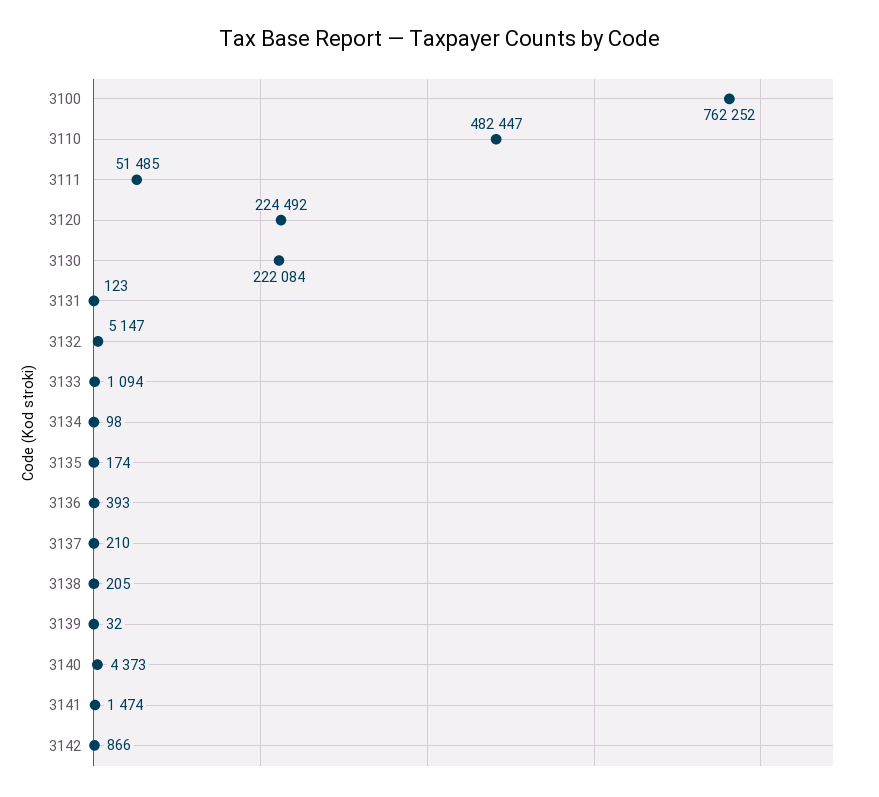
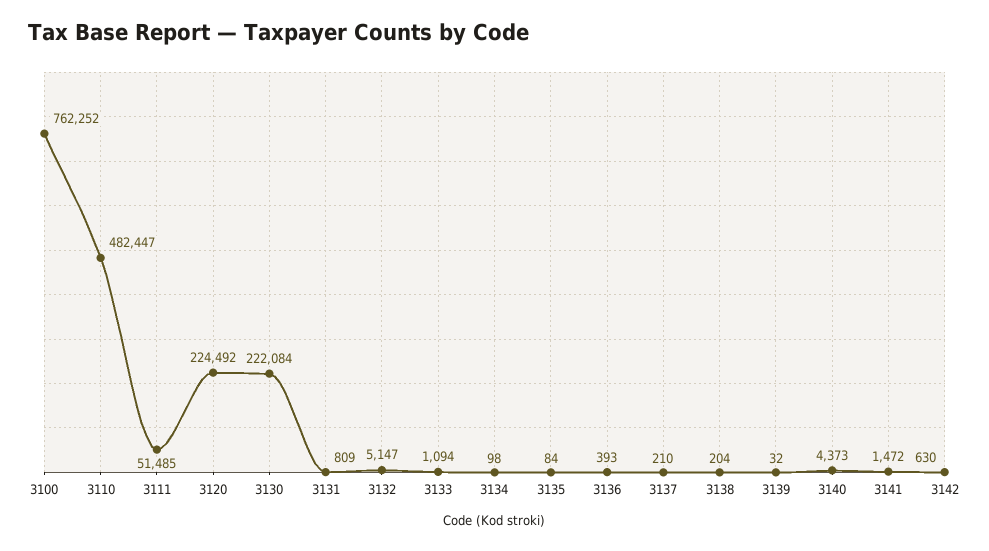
3131: 123 -> 809
3135: 174 -> 84
3138: 205 -> 204
3141: 1474 -> 1472
3142: 866 -> 630

